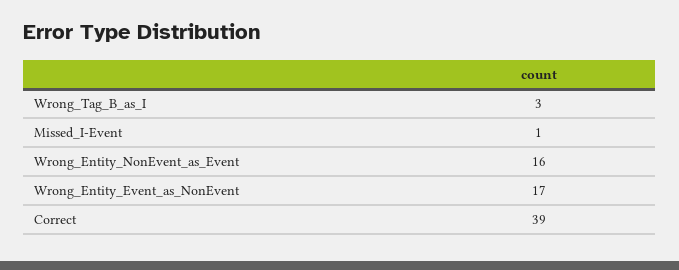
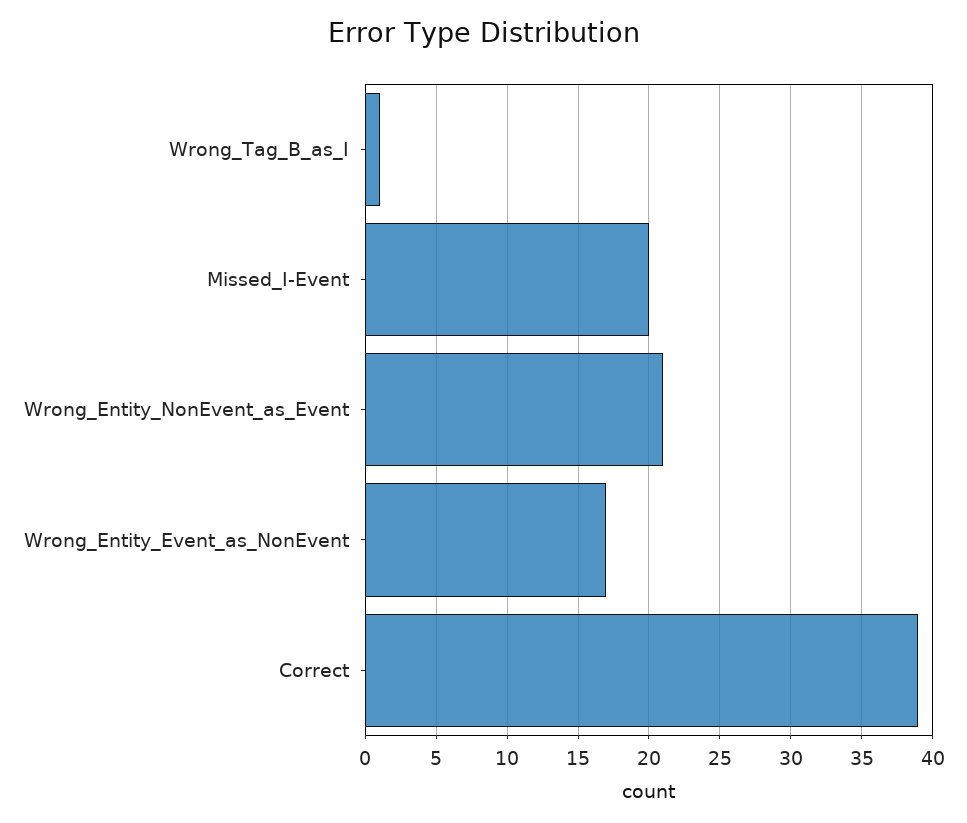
Wrong_Tag_B_as_I: 3 -> 1
Missed_I-Event: 1 -> 20
Wrong_Entity_NonEvent_as_Event: 16 -> 21

